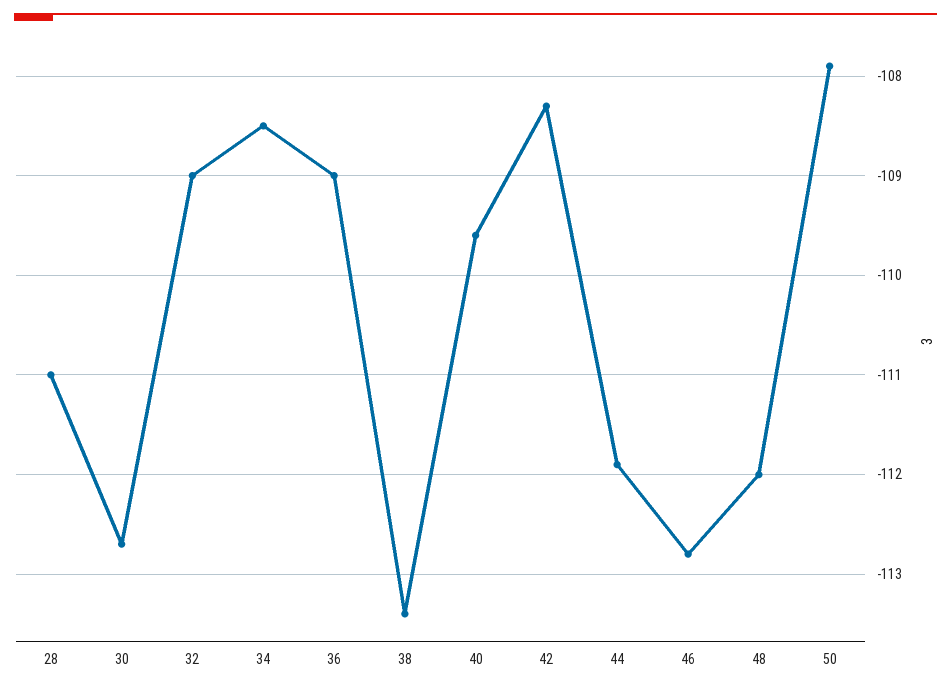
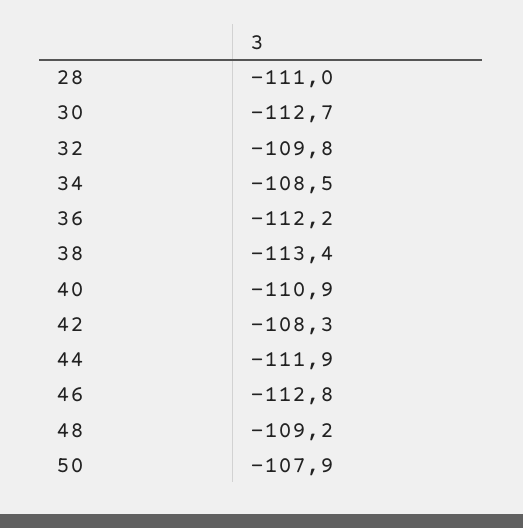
32: -109 -> -109.8
36: -109 -> -112.2
40: -109.6 -> -110.9
48: -112 -> -109.2

